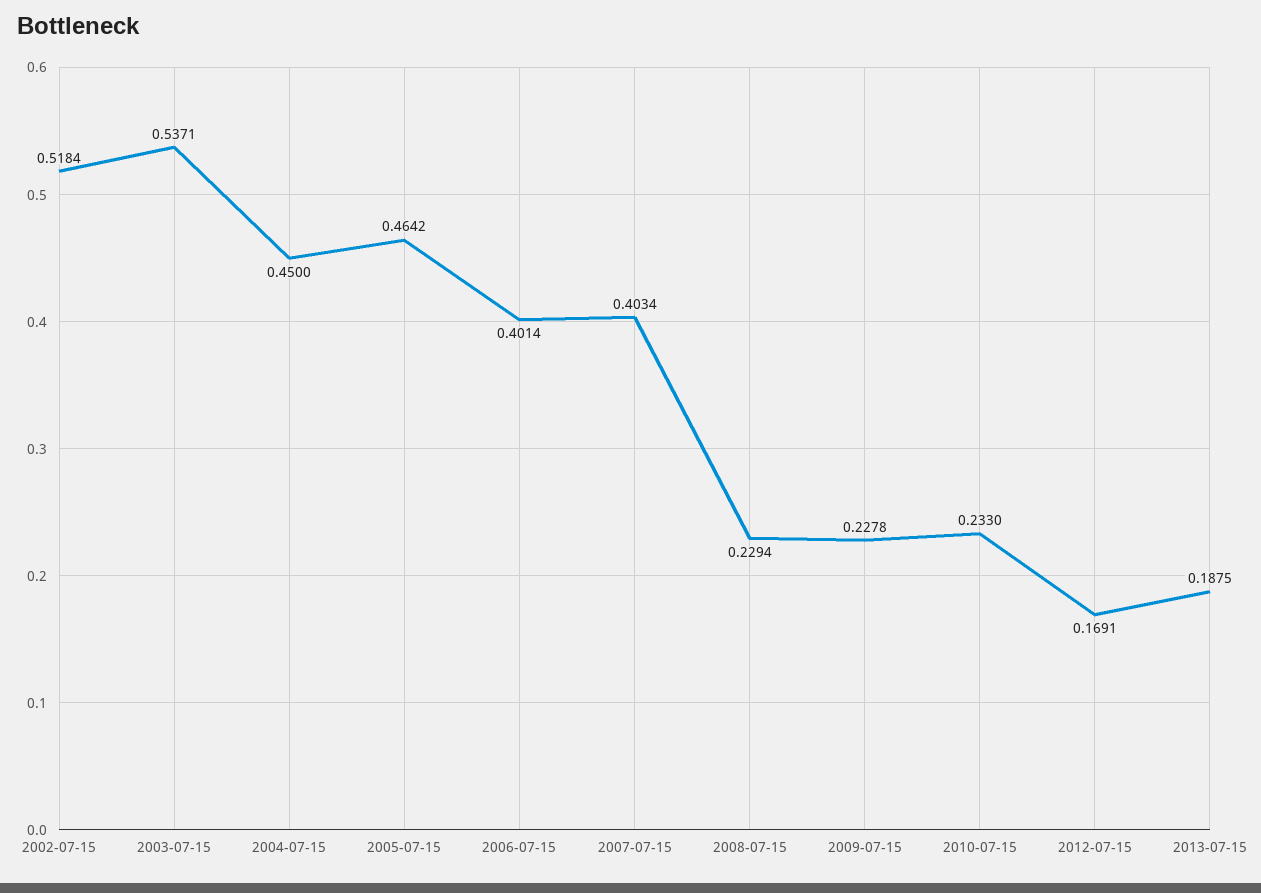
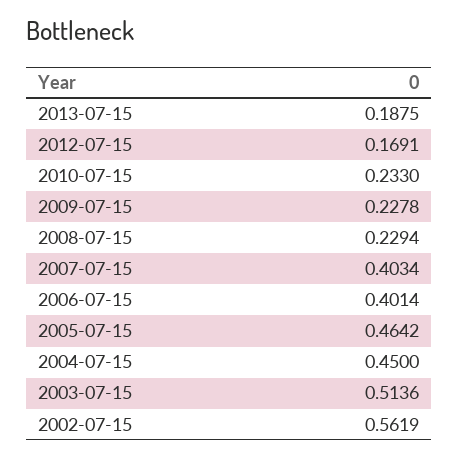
2002-07-15: 0.5184 -> 0.5619
2003-07-15: 0.5371 -> 0.5136

